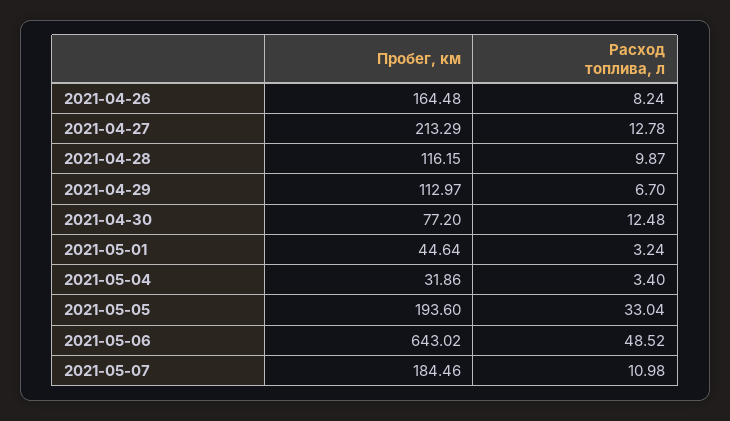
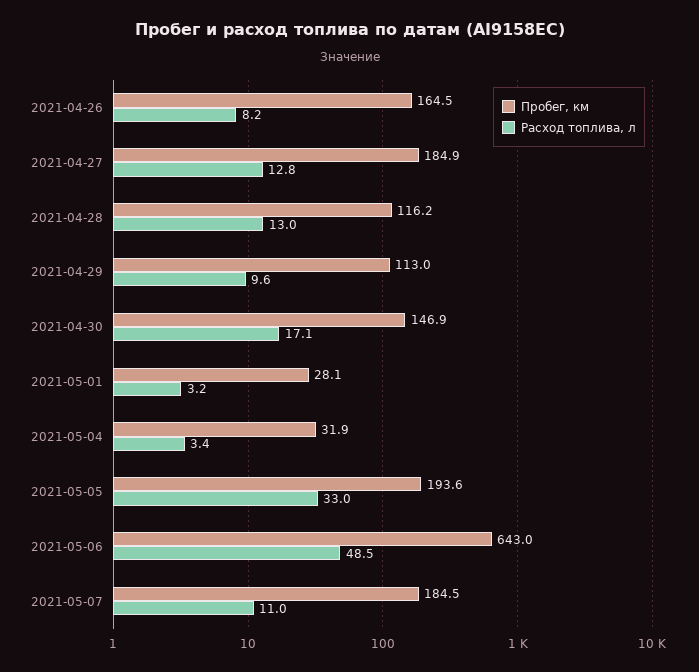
Пробег, км, 2021-04-27: 213.29 -> 184.9
Расход топлива, л, 2021-04-28: 9.87 -> 13
Расход топлива, л, 2021-04-29: 6.7 -> 9.6
Пробег, км, 2021-04-30: 77.2 -> 146.9
Расход топлива, л, 2021-04-30: 12.48 -> 17.1
Пробег, км, 2021-05-01: 44.64 -> 28.1

